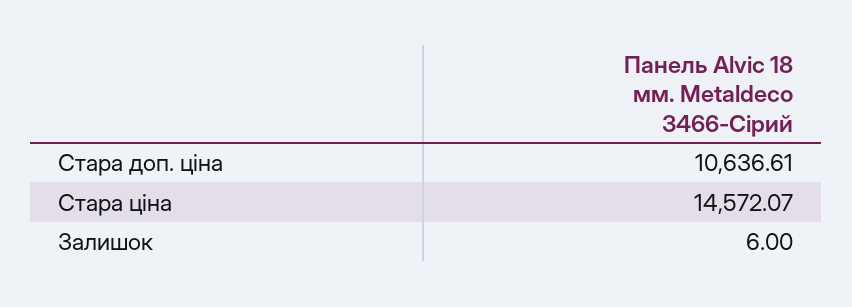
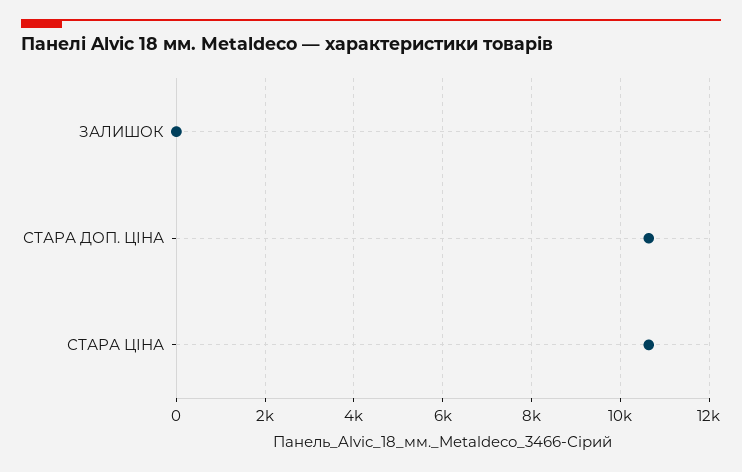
Стара ціна: 14572.07 -> 10600

